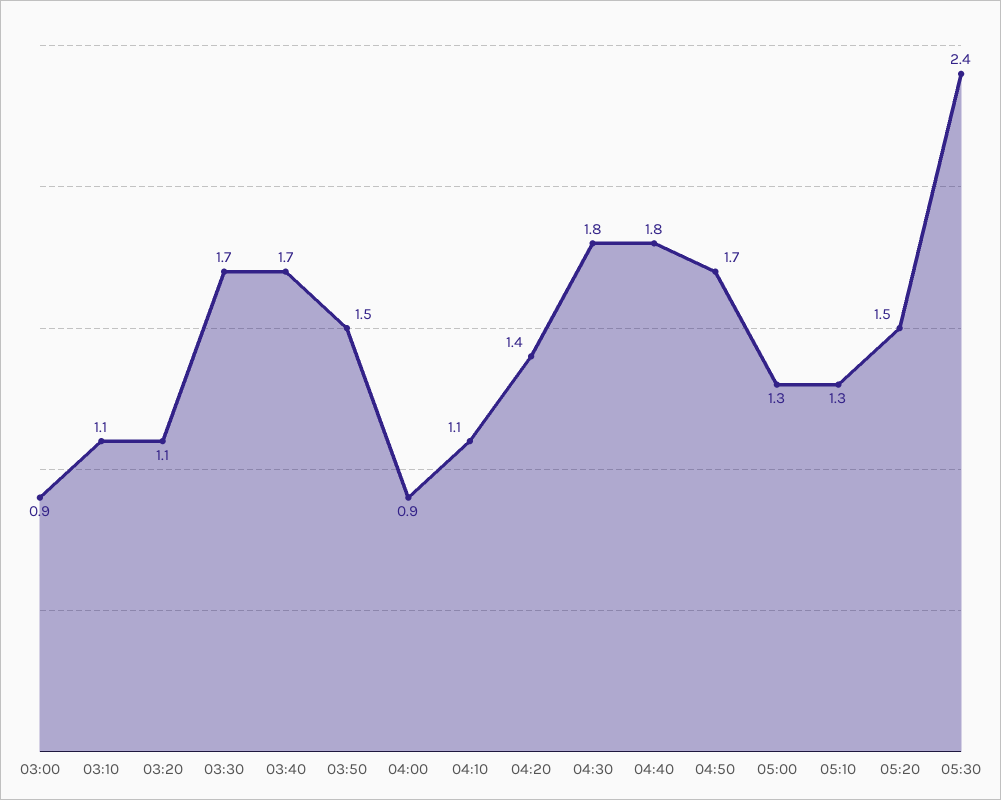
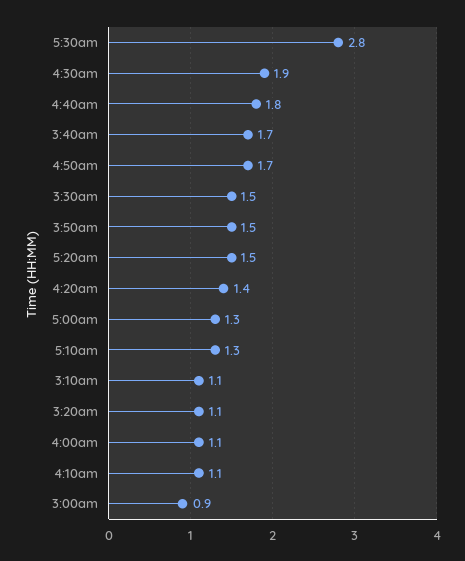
03:30: 1.7 -> 1.5
04:00: 0.9 -> 1.1
04:30: 1.8 -> 1.9
05:30: 2.4 -> 2.8

